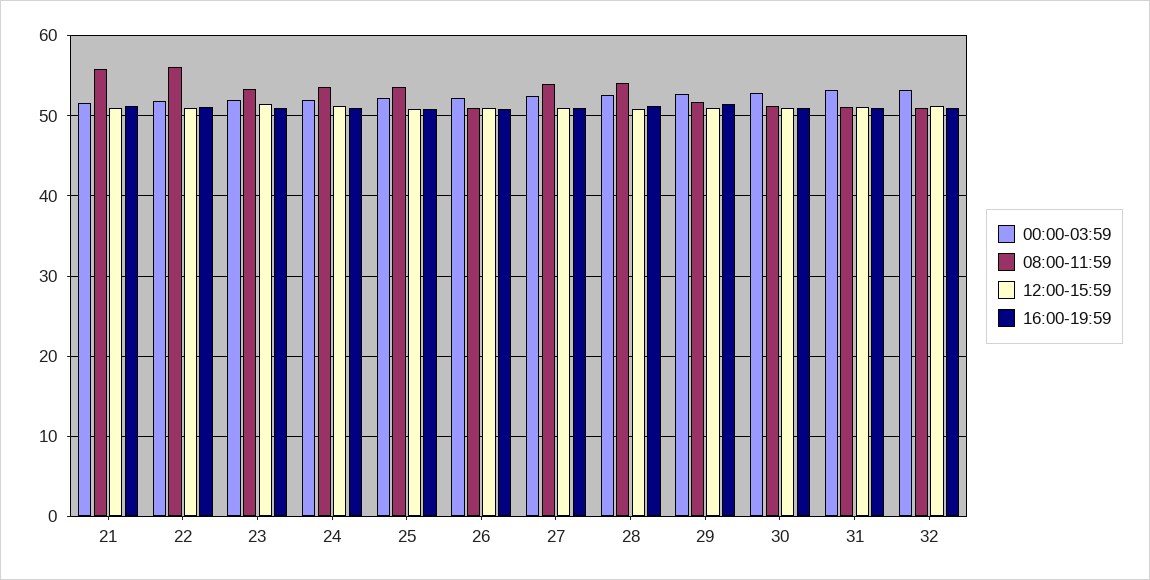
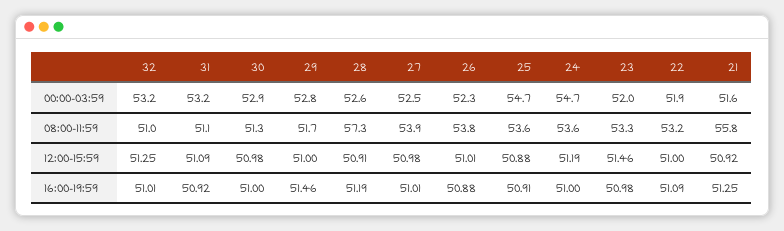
08:00-11:59, 22: 56 -> 53.2
00:00-03:59, 24: 52 -> 54.7
00:00-03:59, 25: 52 -> 54.7
08:00-11:59, 26: 51 -> 53.8
08:00-11:59, 28: 54 -> 57.3

